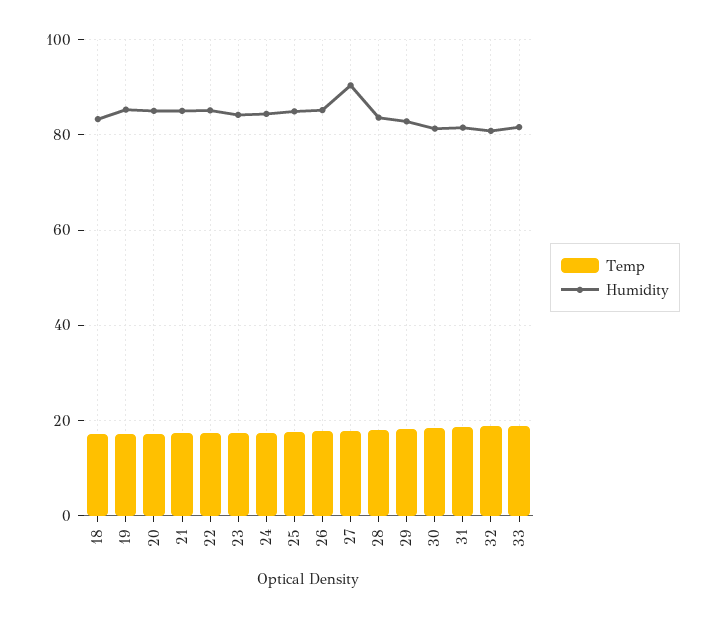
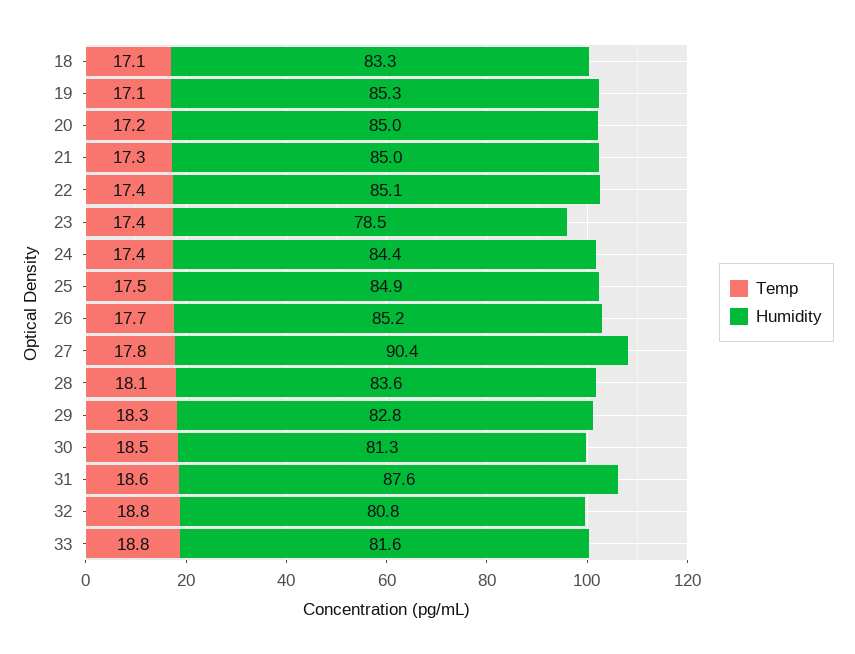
Humidity, 23: 84 -> 78.5
Humidity, 31: 82 -> 87.6

